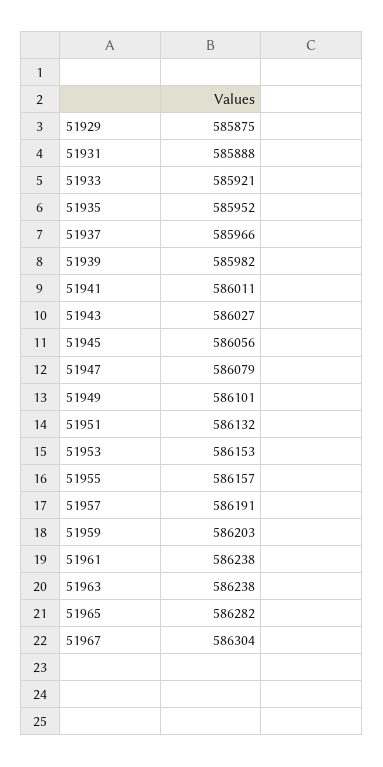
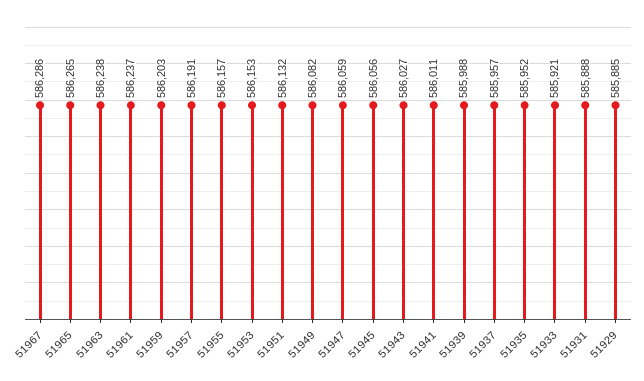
51929: 585875 -> 585885
51937: 585966 -> 585957
51939: 585982 -> 585988
51947: 586079 -> 586059
51949: 586101 -> 586082
51961: 586238 -> 586237
51965: 586282 -> 586265
51967: 586304 -> 586286

